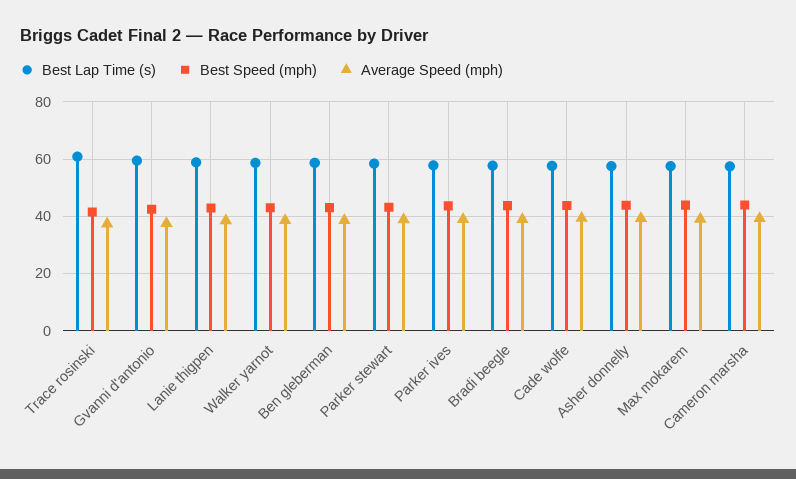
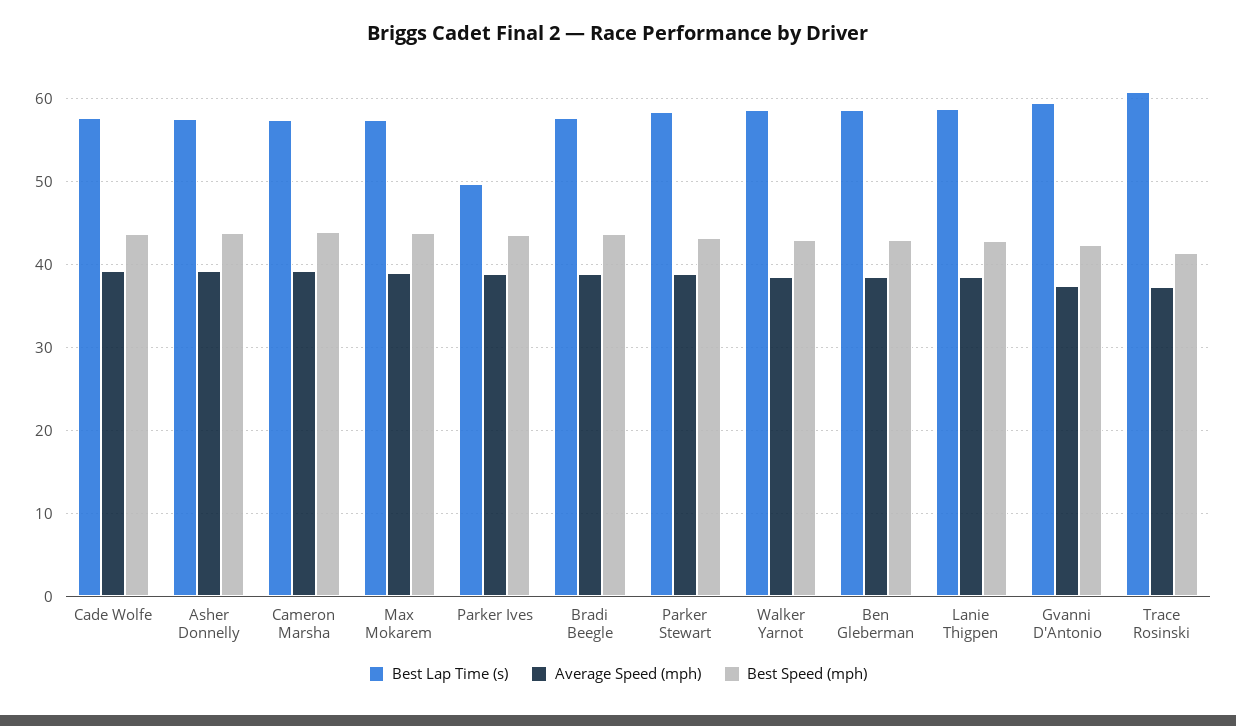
Best Lap Time (s), Parker ives: 57.5 -> 50

